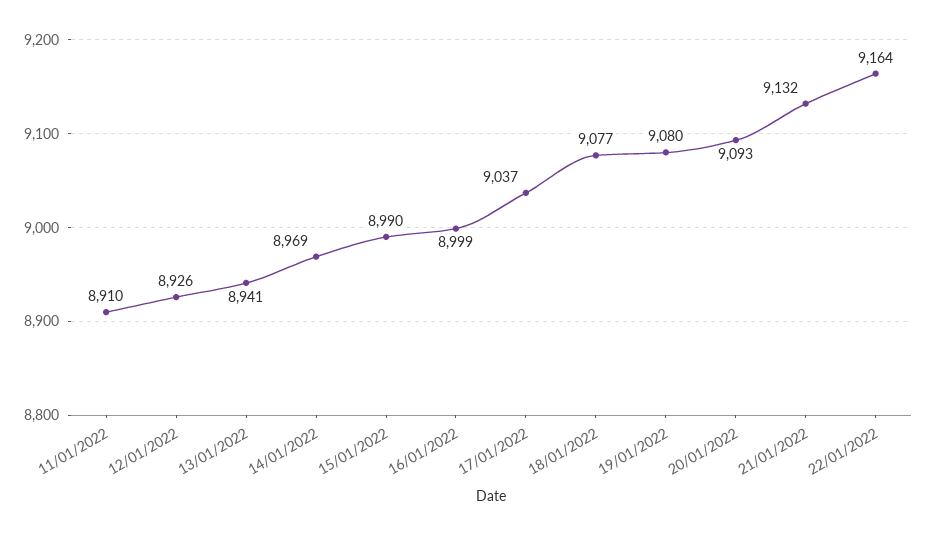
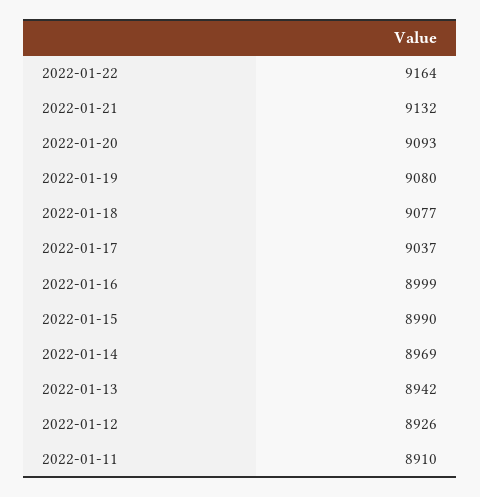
13/01/2022: 8941 -> 8942

